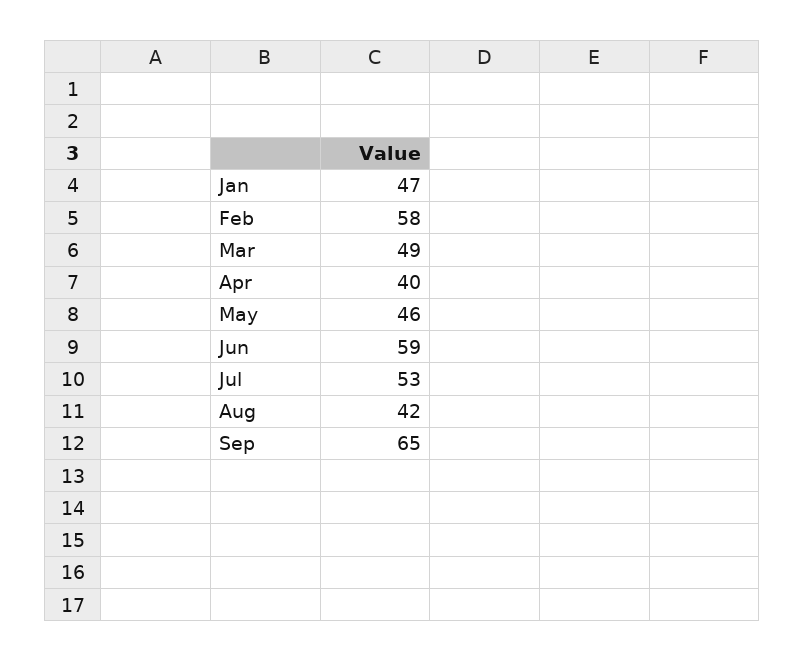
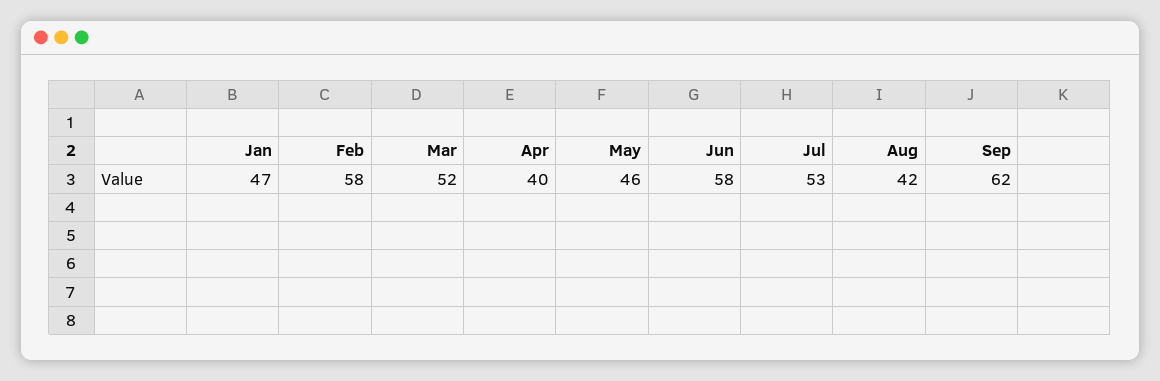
Mar: 49 -> 52
Jun: 59 -> 58
Sep: 65 -> 62

